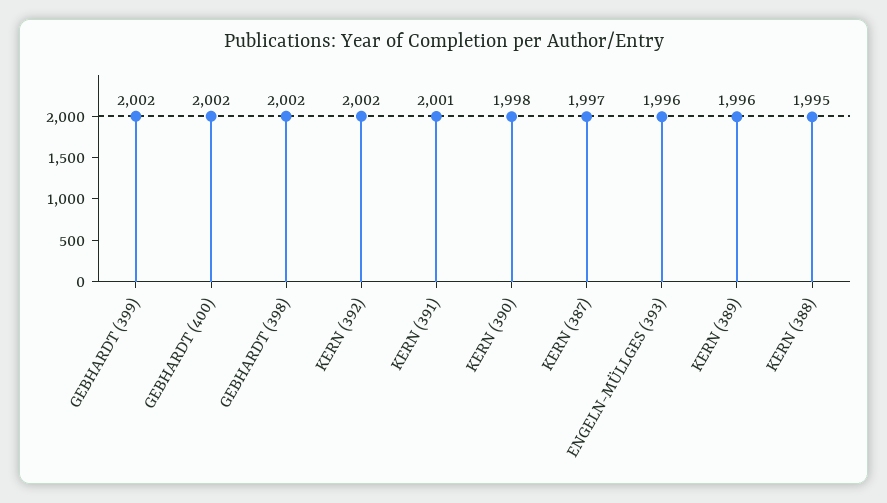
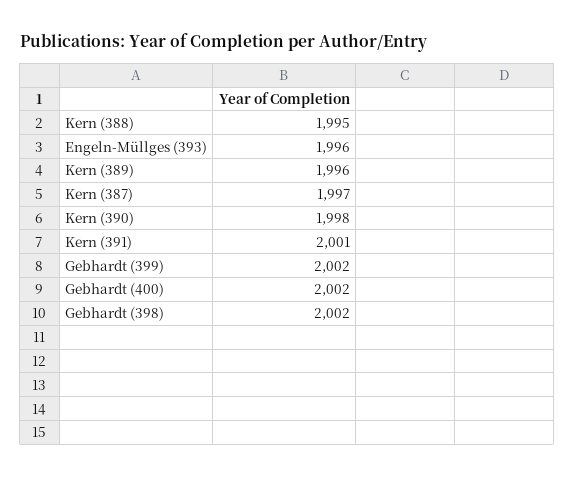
KERN (392): 2002 -> none

